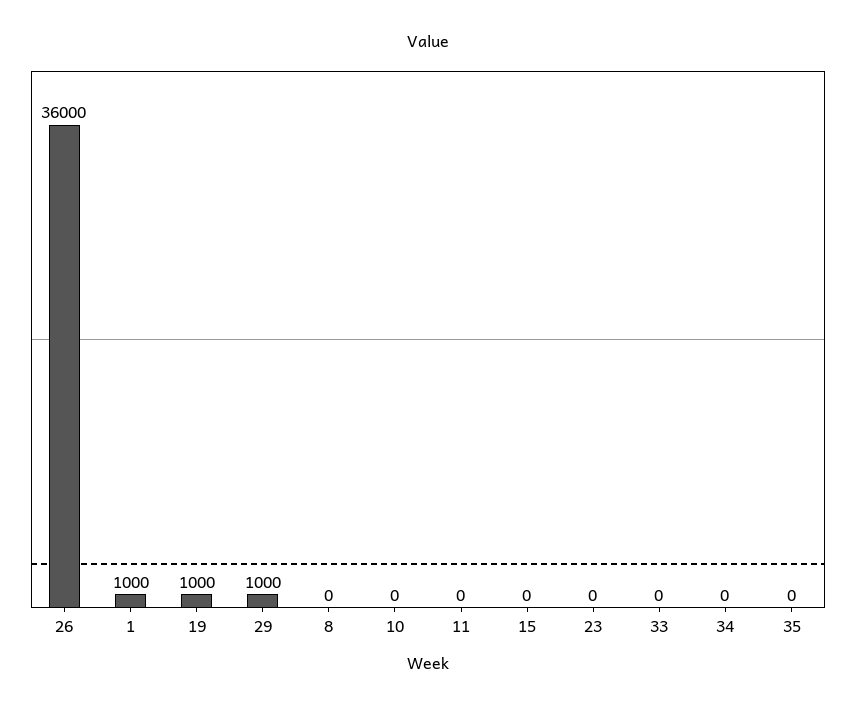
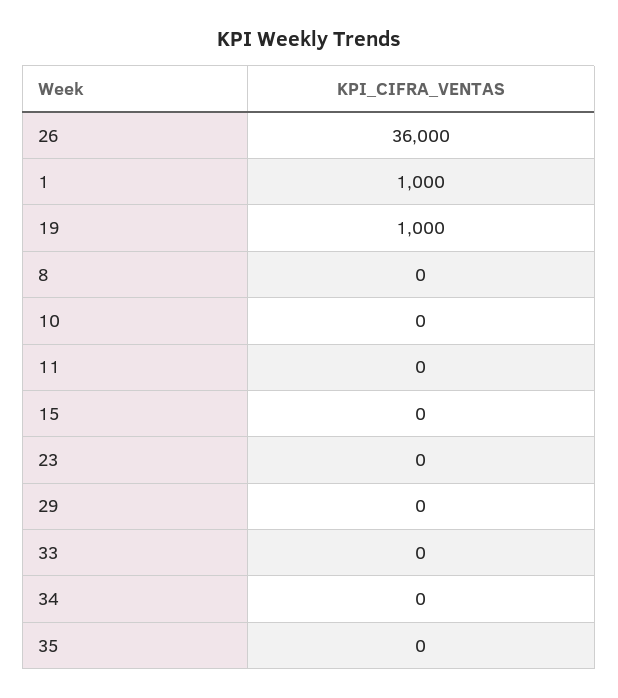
29: 1000 -> 0

